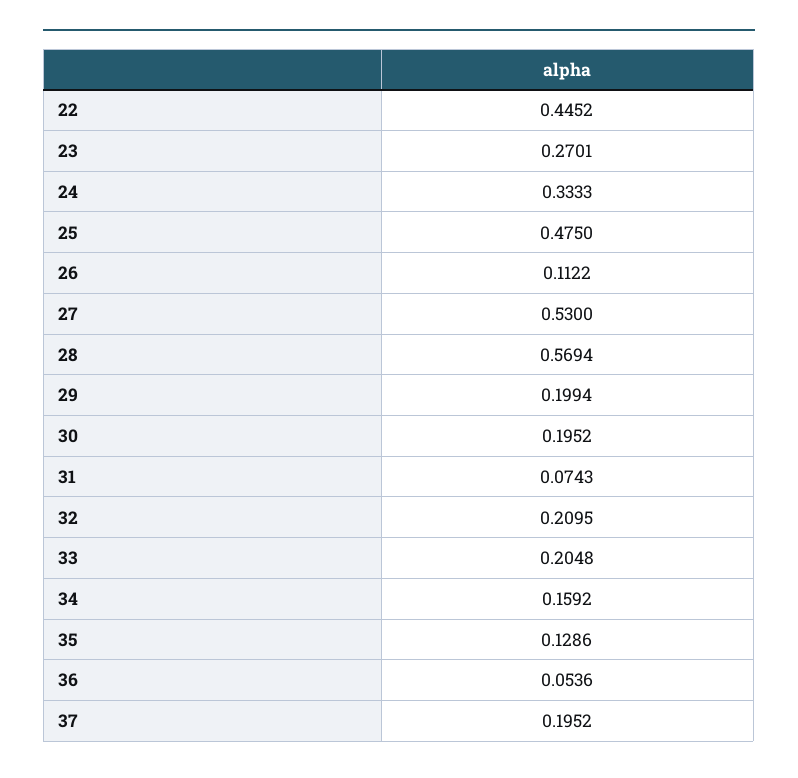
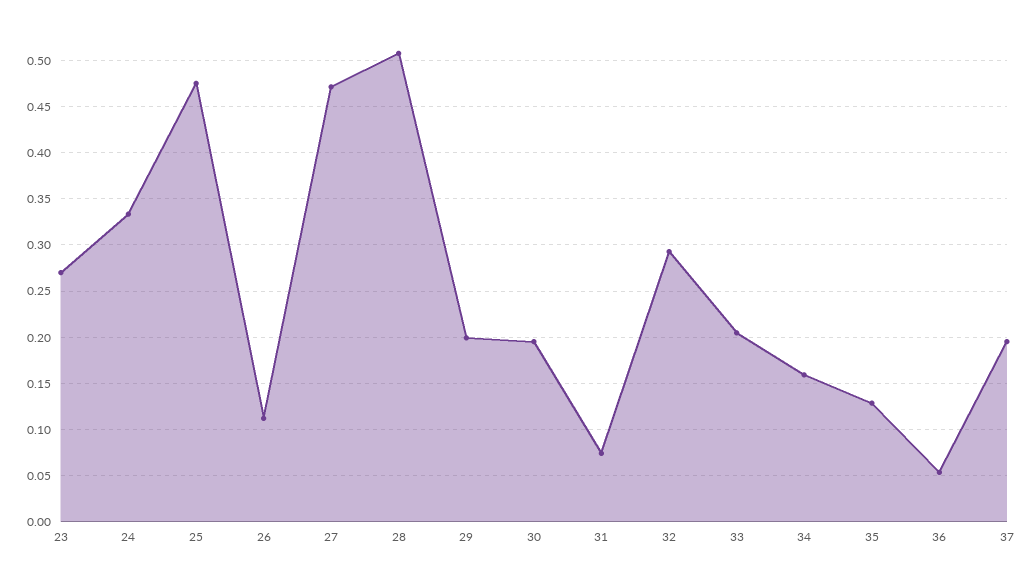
22: 0.4452 -> none
27: 0.53 -> 0.47
28: 0.5694 -> 0.51
32: 0.2095 -> 0.29

